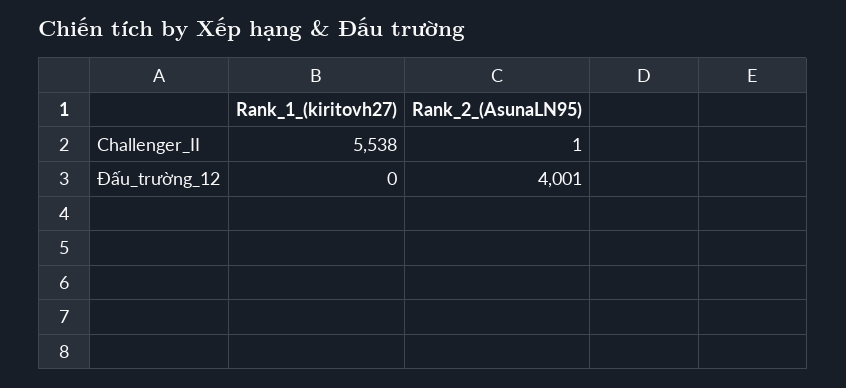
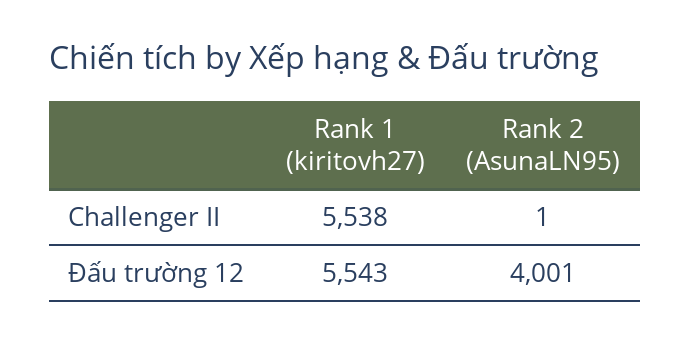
Rank_1_(kiritovh27), Đấu_trường_12: 0 -> 5543

